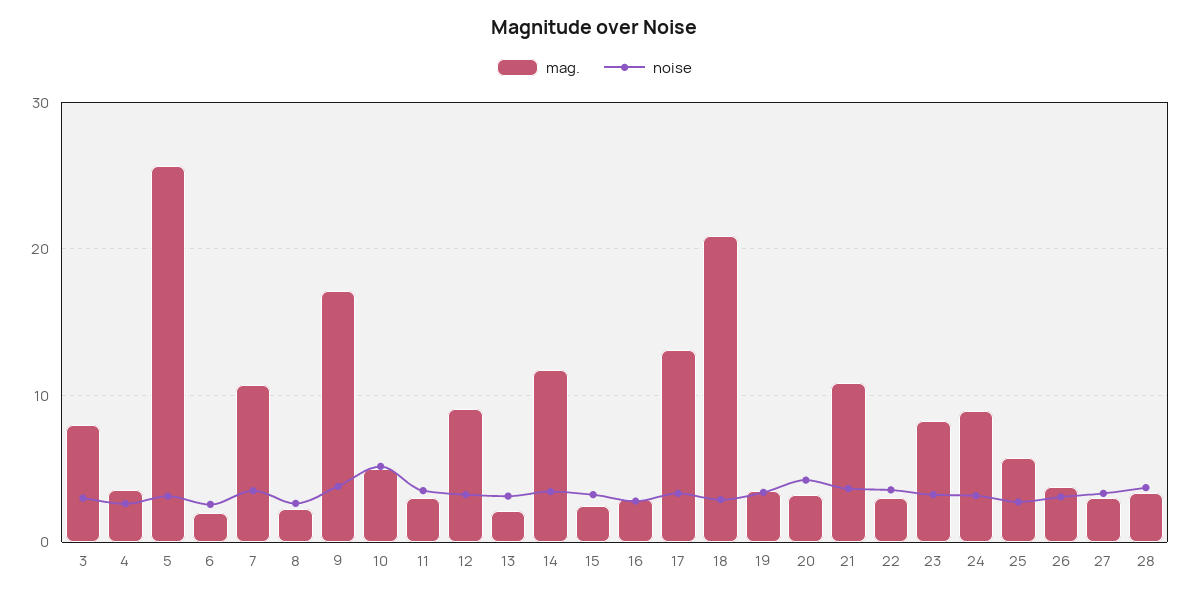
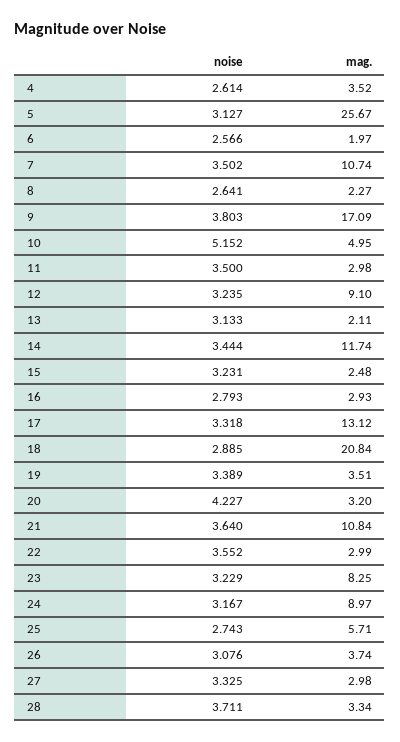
mag., 3: 8 -> none
noise, 3: 3 -> none

